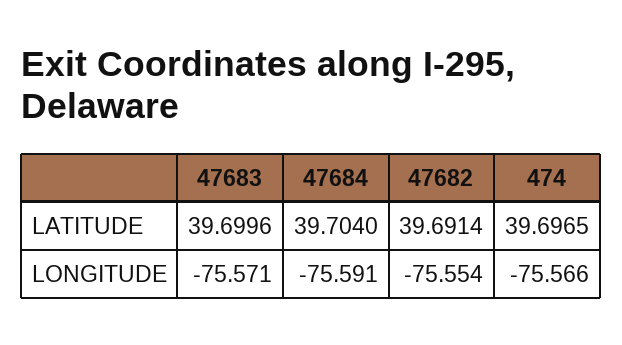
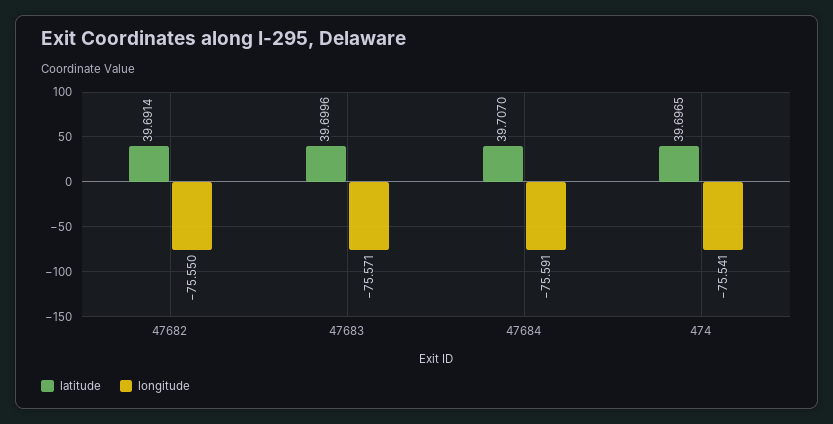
LATITUDE, 47684: 39.704 -> 39.707
LONGITUDE, 47682: -75.554 -> -75.55
LONGITUDE, 474: -75.566 -> -75.541

